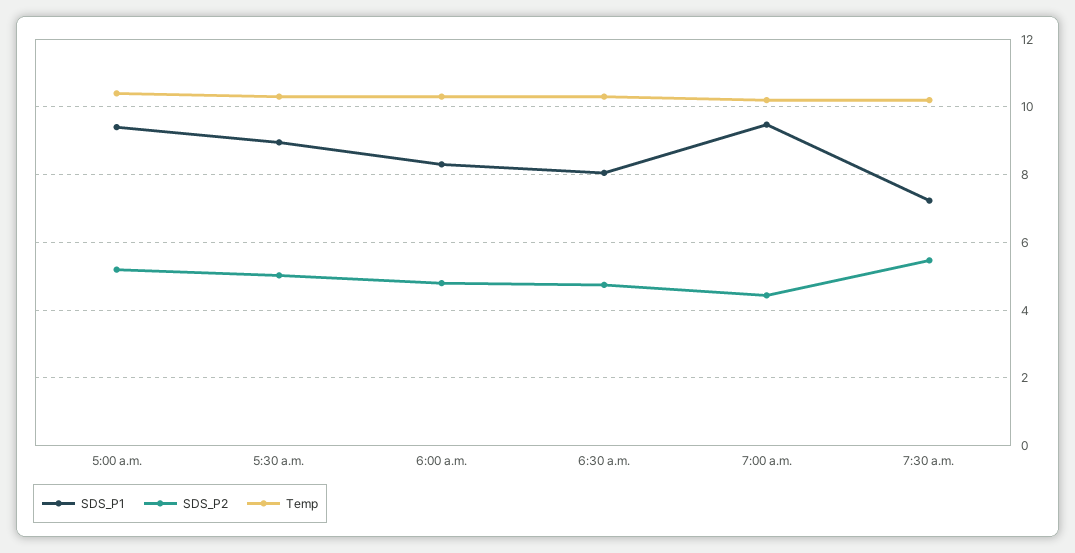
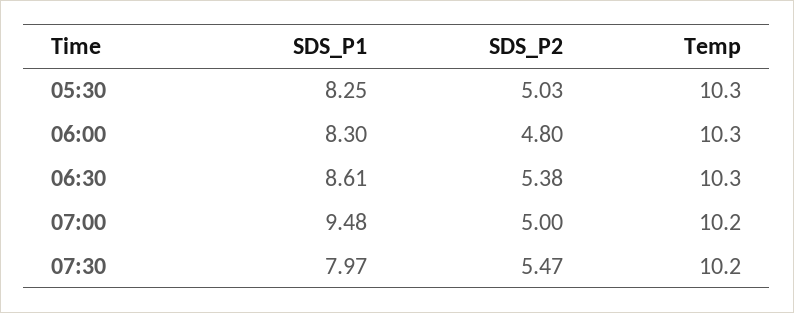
SDS_P1, 5:00 a.m.: 9.4 -> none
SDS_P2, 5:00 a.m.: 5.2 -> none
Temp, 5:00 a.m.: 10.4 -> none
SDS_P1, 5:30 a.m.: 9 -> 8.25
SDS_P1, 6:30 a.m.: 8 -> 8.61
SDS_P2, 6:30 a.m.: 4.8 -> 5.38
SDS_P2, 7:00 a.m.: 4.4 -> 5
SDS_P1, 7:30 a.m.: 7.2 -> 7.97

